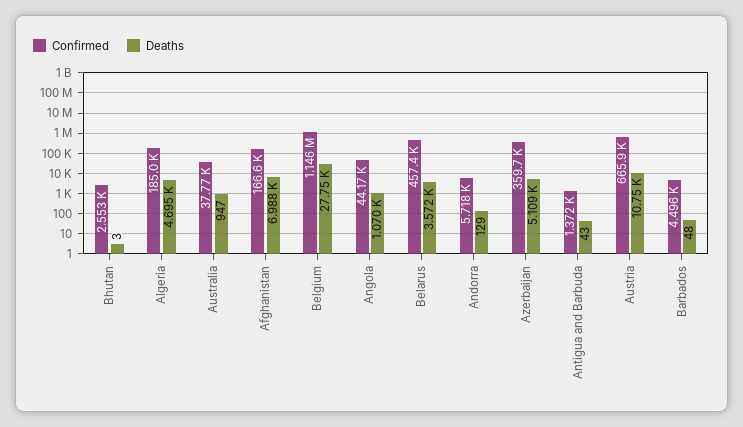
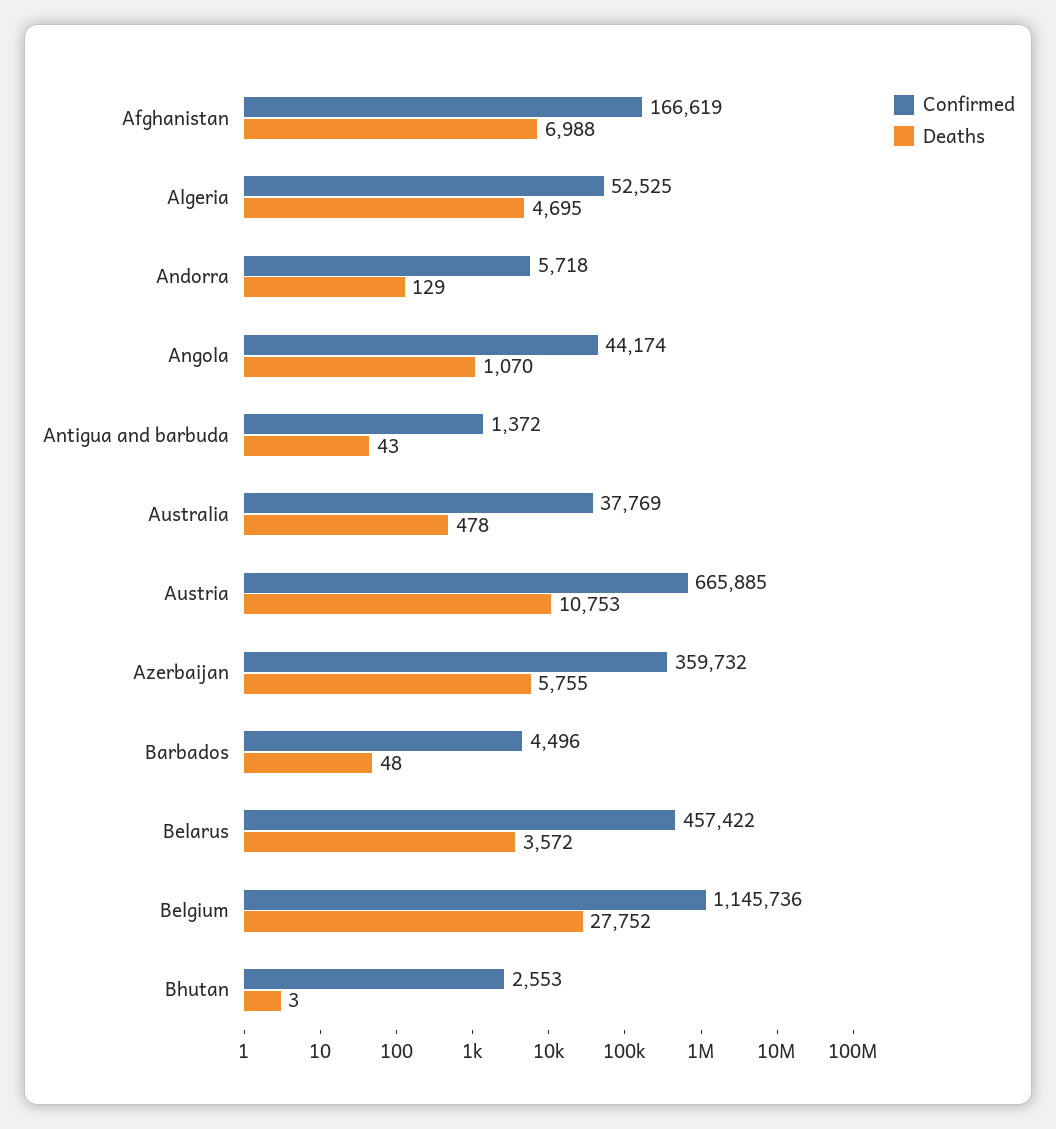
Confirmed, Algeria: 185000 -> 52525
Deaths, Australia: 947 -> 478
Deaths, Azerbaijan: 5109 -> 5755

